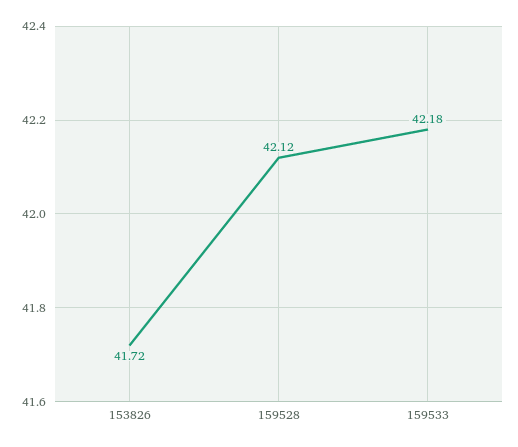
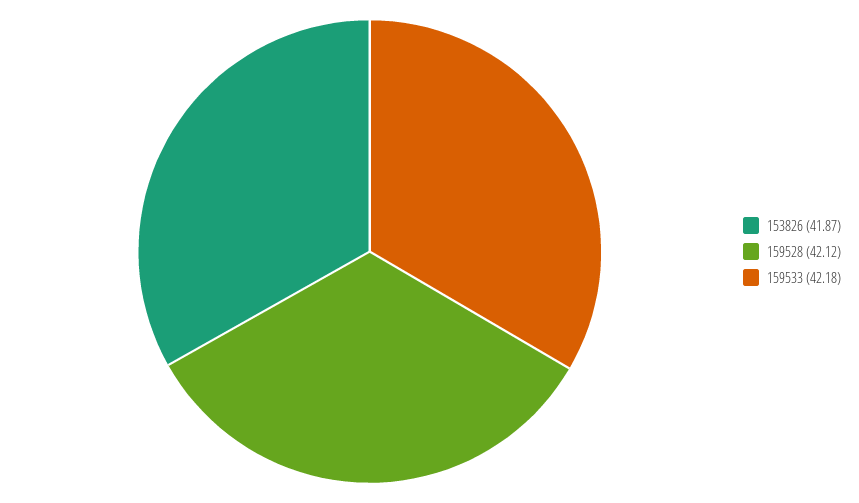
153826: 41.72 -> 41.87

